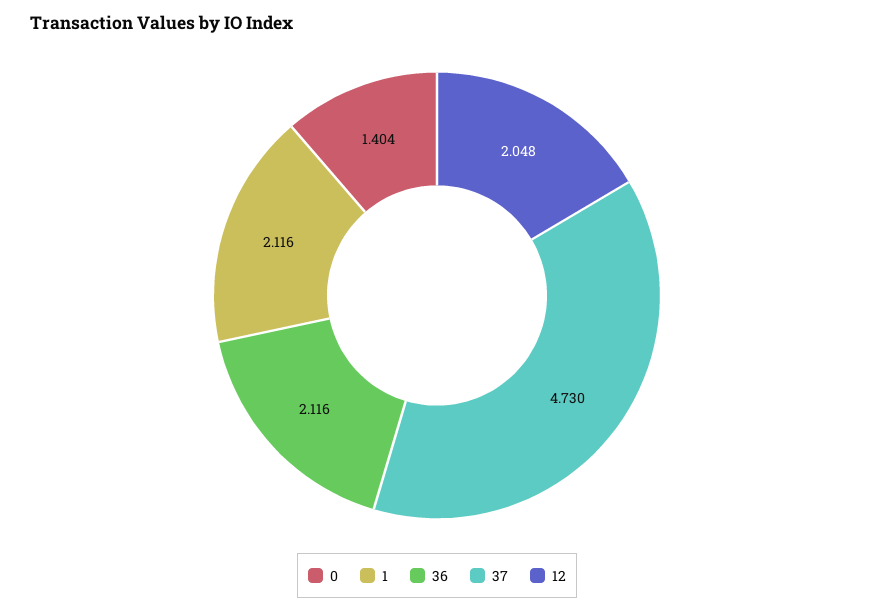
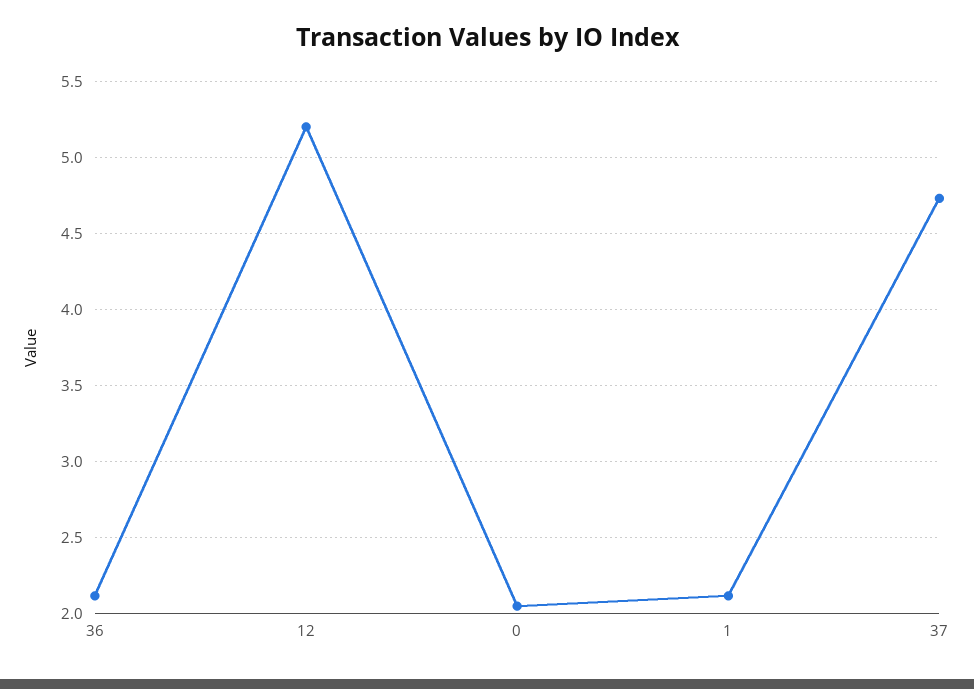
0: 1.404 -> 2.05
12: 2.048 -> 5.2

